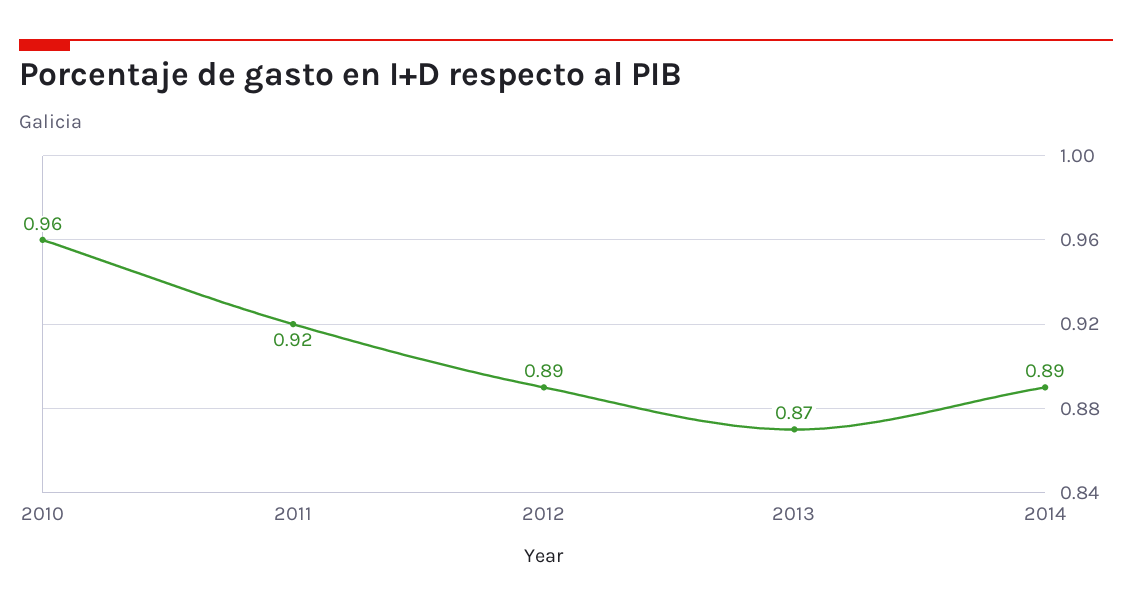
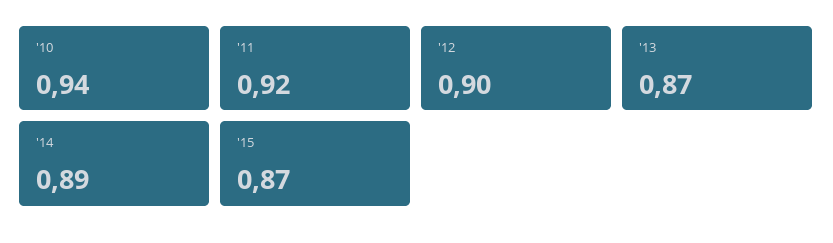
2010: 0.96 -> 0.94
2012: 0.89 -> 0.9
'15: none -> 0.87

